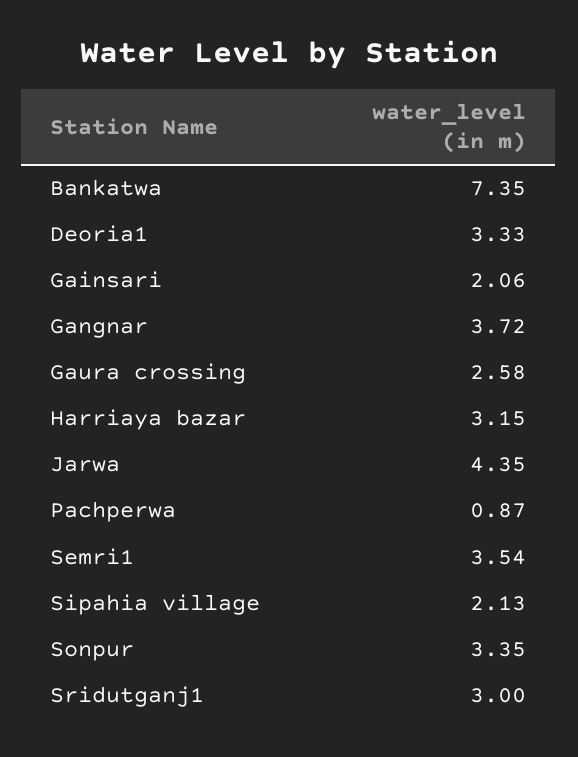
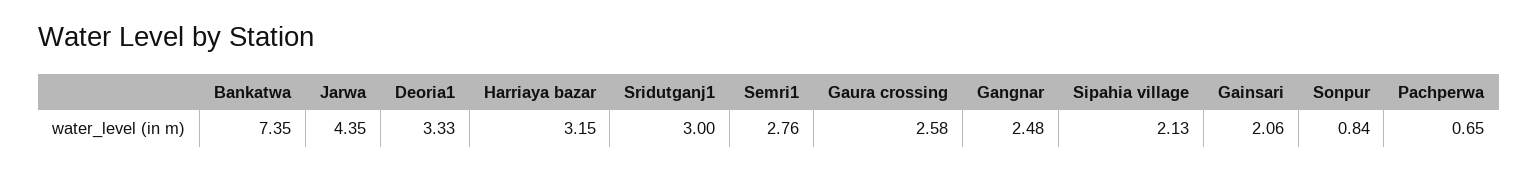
Gangnar: 3.72 -> 2.48
Pachperwa: 0.87 -> 0.65
Semri1: 3.54 -> 2.76
Sonpur: 3.35 -> 0.84

